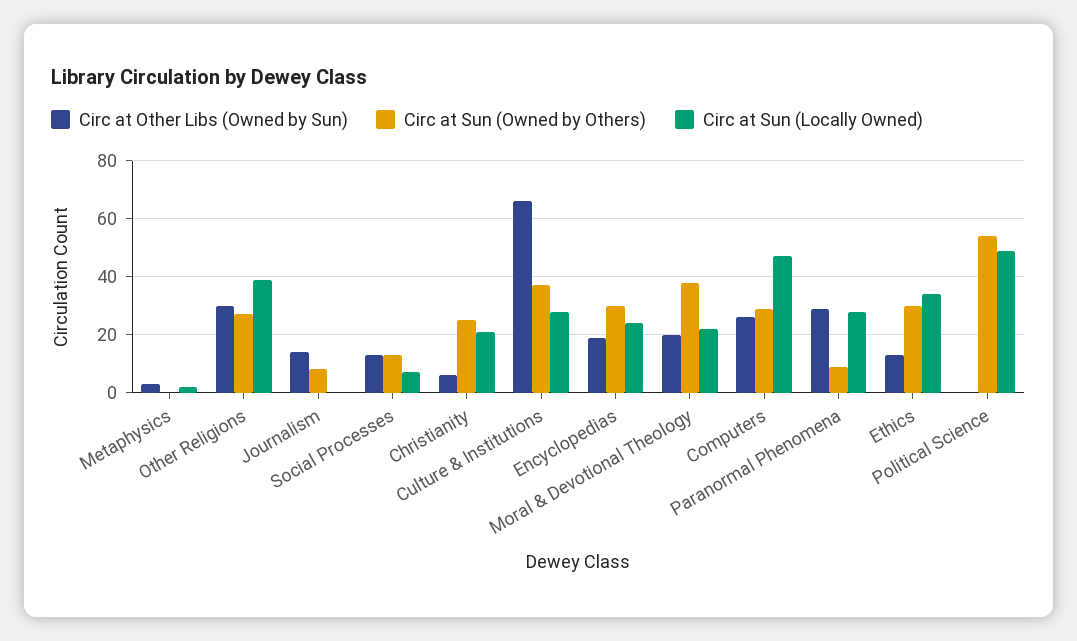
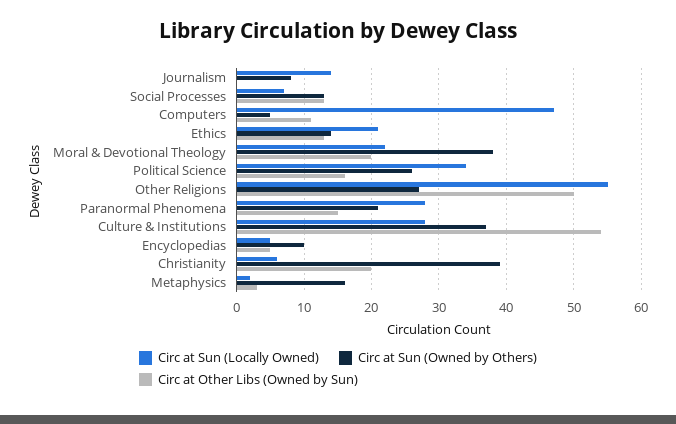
Circ at Sun (Owned by Others), Metaphysics: 0 -> 16
Circ at Other Libs (Owned by Sun), Other Religions: 30 -> 50
Circ at Sun (Locally Owned), Other Religions: 40 -> 55
Circ at Other Libs (Owned by Sun), Journalism: 15 -> 0
Circ at Sun (Locally Owned), Journalism: 0 -> 14
Circ at Other Libs (Owned by Sun), Christianity: 5 -> 20
Circ at Sun (Owned by Others), Christianity: 25 -> 39
Circ at Sun (Locally Owned), Christianity: 20 -> 6
Circ at Other Libs (Owned by Sun), Culture & Institutions: 65 -> 54
Circ at Other Libs (Owned by Sun), Encyclopedias: 20 -> 5
Circ at Sun (Owned by Others), Encyclopedias: 30 -> 10
Circ at Sun (Locally Owned), Encyclopedias: 25 -> 5
Circ at Other Libs (Owned by Sun), Computers: 25 -> 11
Circ at Sun (Owned by Others), Computers: 30 -> 5
Circ at Other Libs (Owned by Sun), Paranormal Phenomena: 30 -> 15
Circ at Sun (Owned by Others), Paranormal Phenomena: 10 -> 21
Circ at Sun (Owned by Others), Ethics: 30 -> 14
Circ at Sun (Locally Owned), Ethics: 35 -> 21
Circ at Other Libs (Owned by Sun), Political Science: 0 -> 16
Circ at Sun (Owned by Others), Political Science: 55 -> 26
Circ at Sun (Locally Owned), Political Science: 50 -> 34

